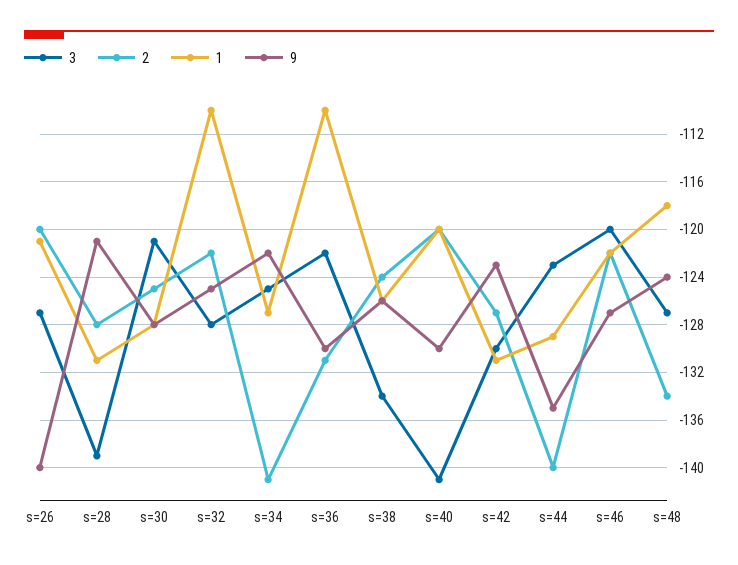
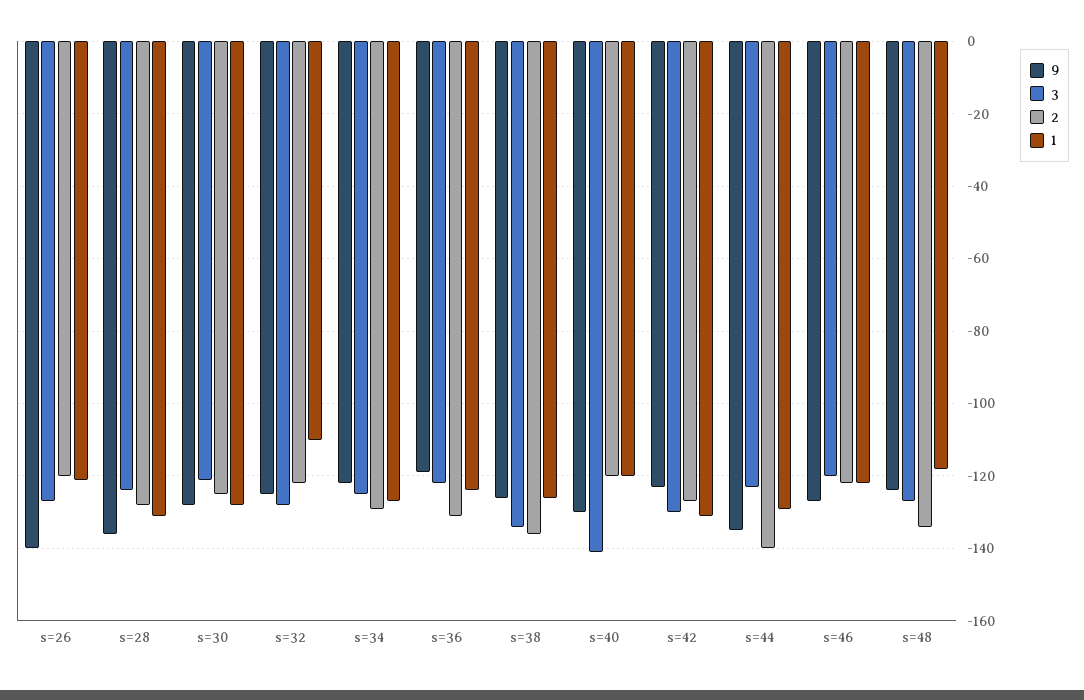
3, s=28: -139 -> -125
9, s=28: -121 -> -135
2, s=34: -141 -> -130
1, s=36: -110 -> -125
9, s=36: -130 -> -120
2, s=38: -124 -> -135

